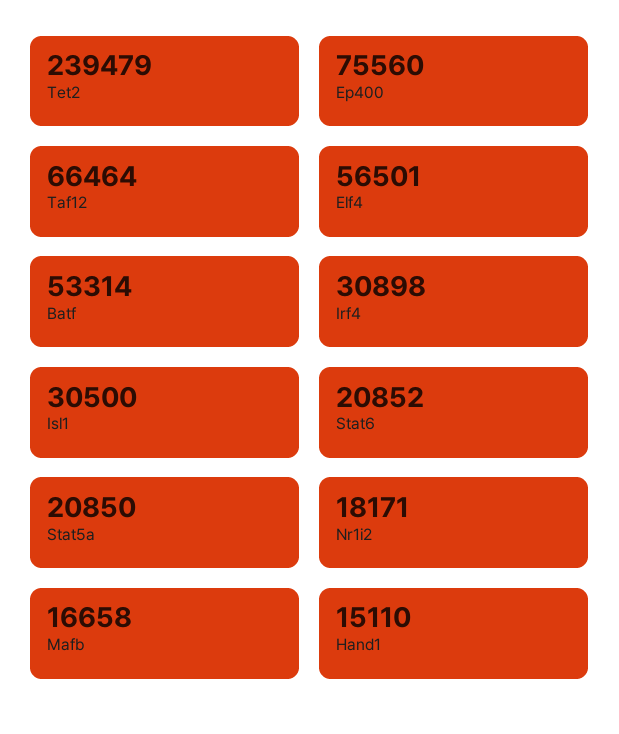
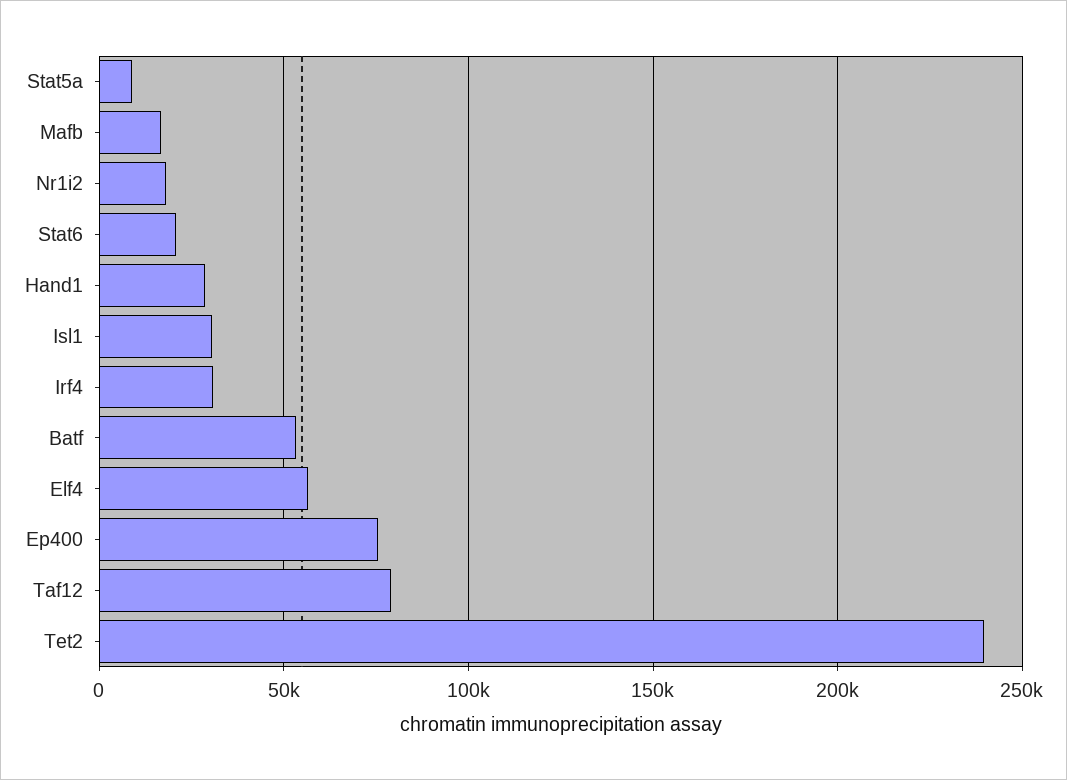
Taf12: 66464 -> 80000
Stat5a: 20850 -> 10000
Hand1: 15110 -> 30000

